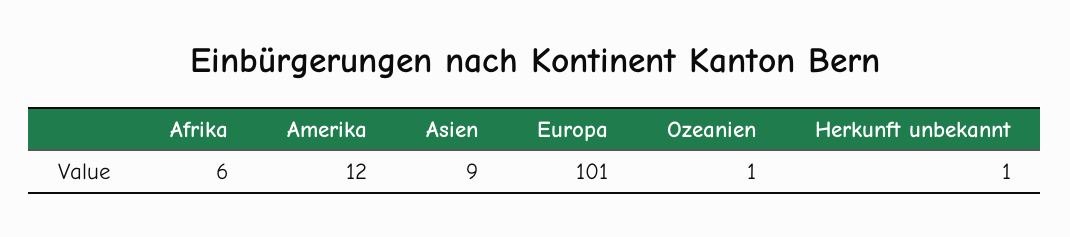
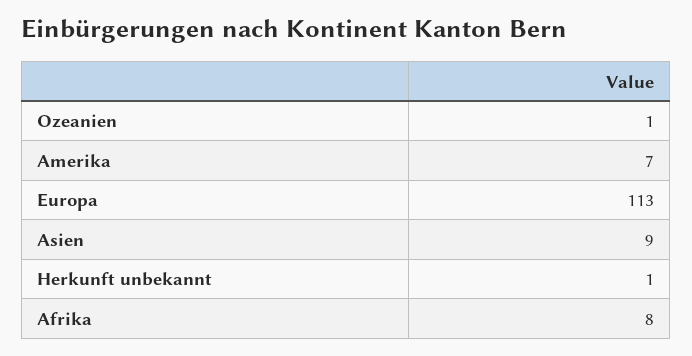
Afrika: 6 -> 8
Amerika: 12 -> 7
Europa: 101 -> 113

